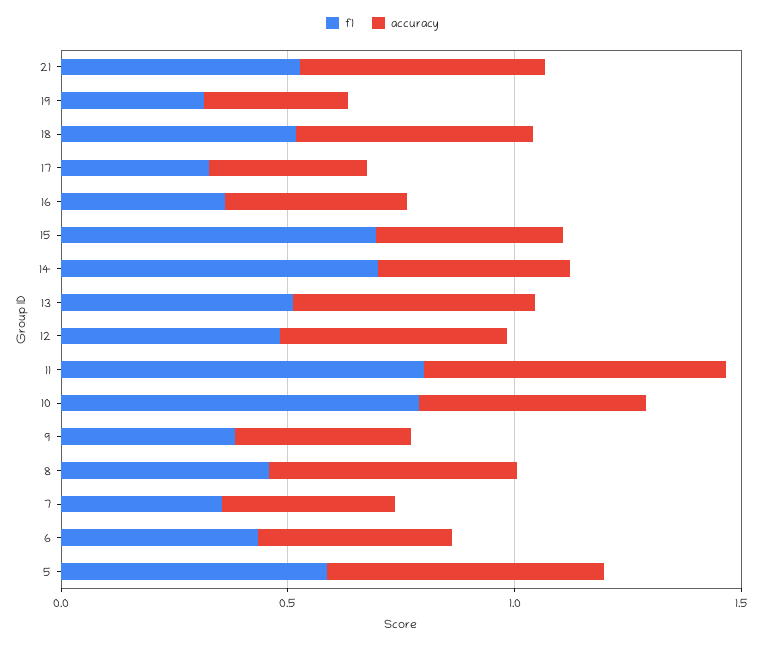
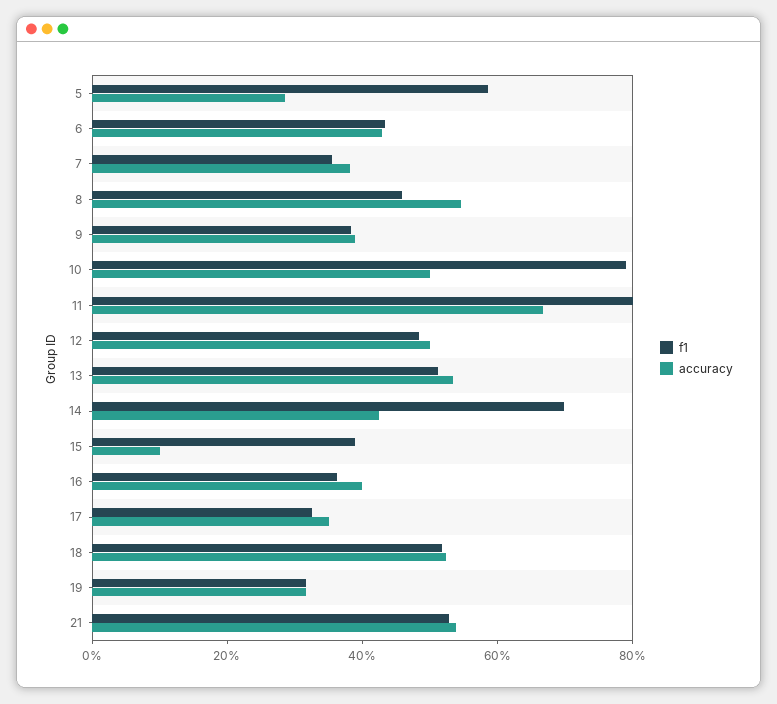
f1, 15: 0.7 -> 0.4
accuracy, 15: 0.4 -> 0.1
accuracy, 5: 0.6 -> 0.3

